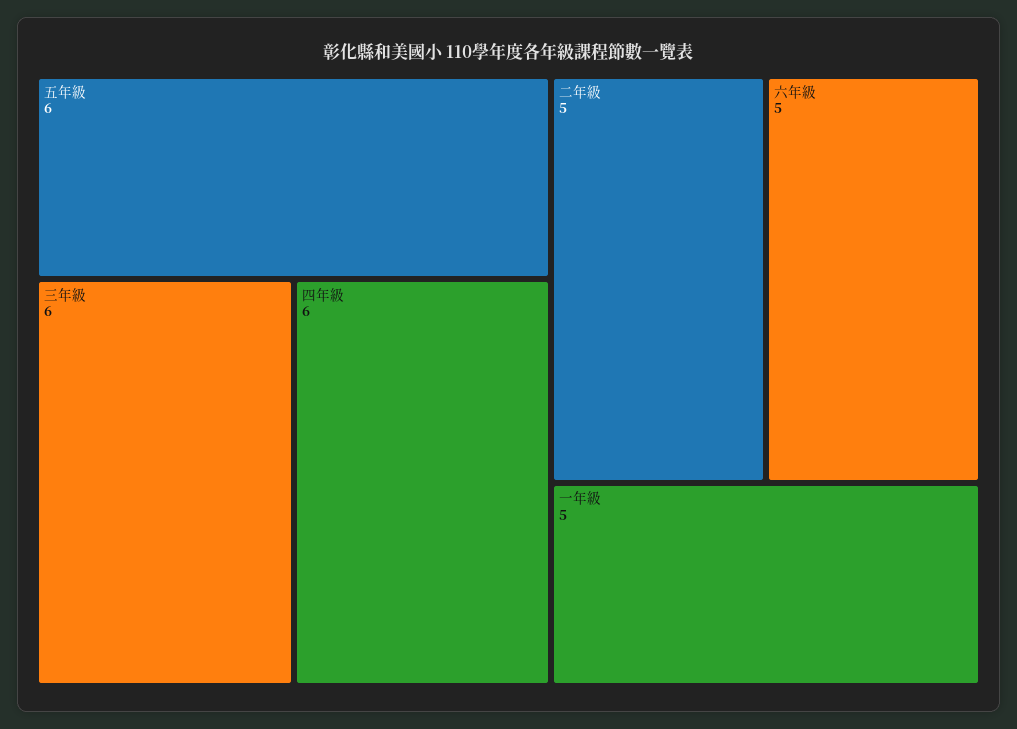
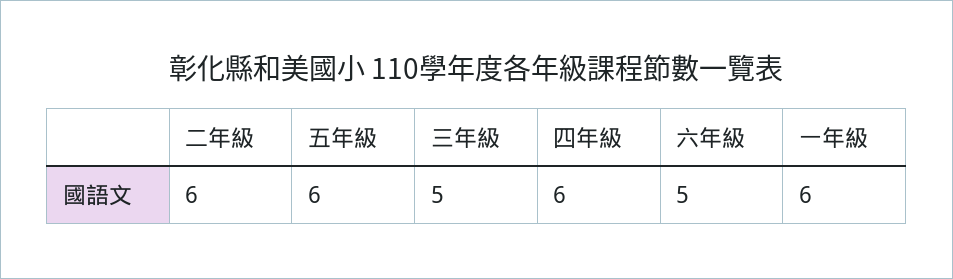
三年級: 6 -> 5
二年級: 5 -> 6
一年級: 5 -> 6

